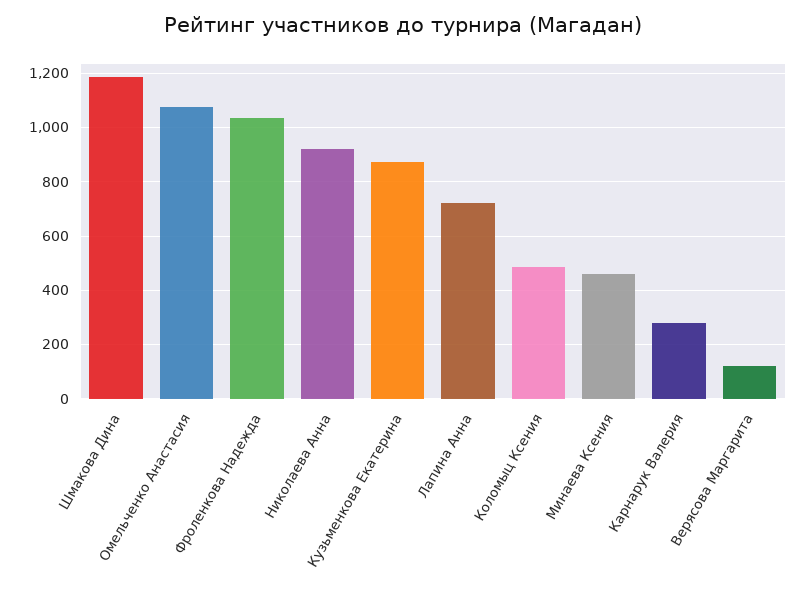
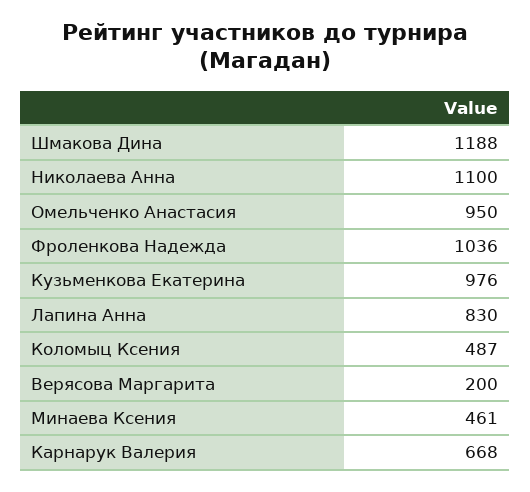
Омельченко Анастасия: 1075 -> 950
Николаева Анна: 925 -> 1100
Кузьменкова Екатерина: 875 -> 976
Лапина Анна: 725 -> 830
Карнарук Валерия: 275 -> 668
Верясова Маргарита: 125 -> 200

